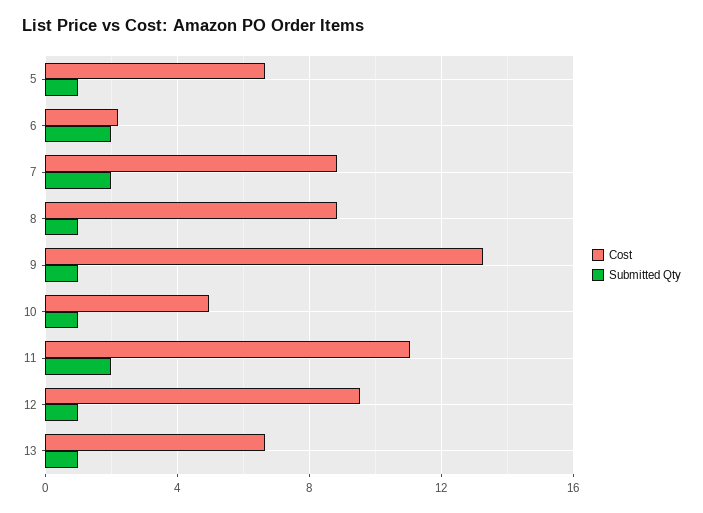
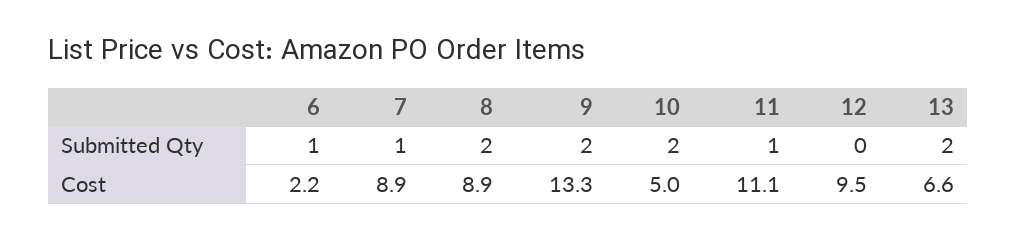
Cost, 5: 6.5 -> none
Submitted Qty, 5: 1 -> none
Submitted Qty, 6: 2 -> 1
Submitted Qty, 7: 2 -> 1
Submitted Qty, 8: 1 -> 2
Submitted Qty, 9: 1 -> 2
Submitted Qty, 10: 1 -> 2
Submitted Qty, 11: 2 -> 1
Submitted Qty, 12: 1 -> 0
Submitted Qty, 13: 1 -> 2

